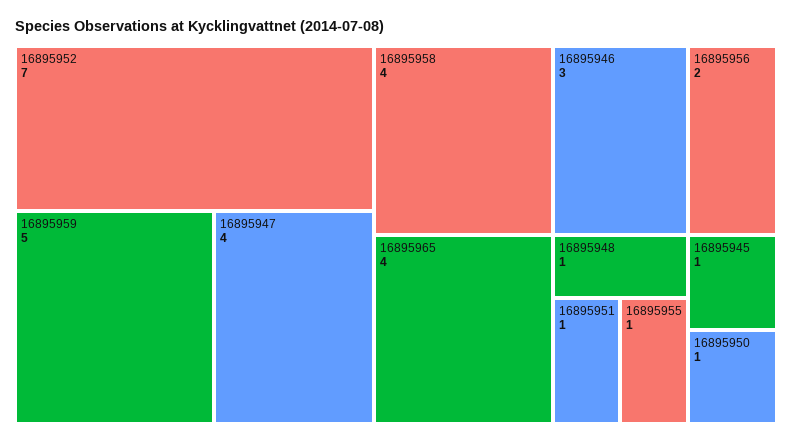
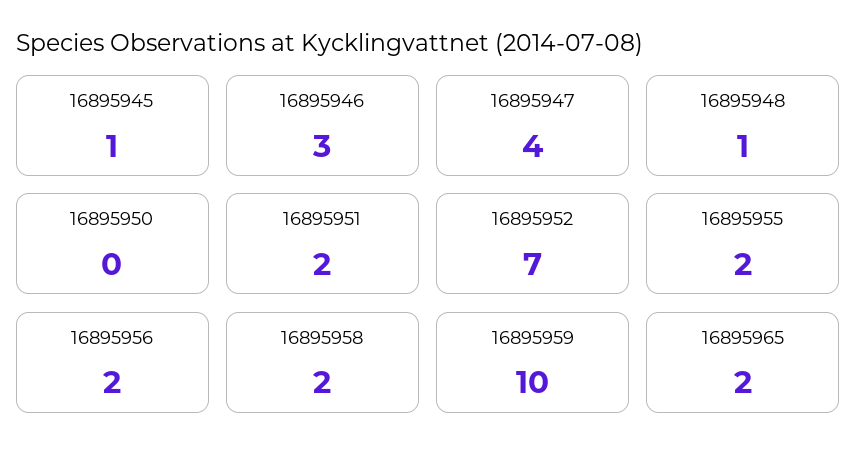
16895959: 5 -> 10
16895958: 4 -> 2
16895965: 4 -> 2
16895951: 1 -> 2
16895955: 1 -> 2
16895950: 1 -> 0

